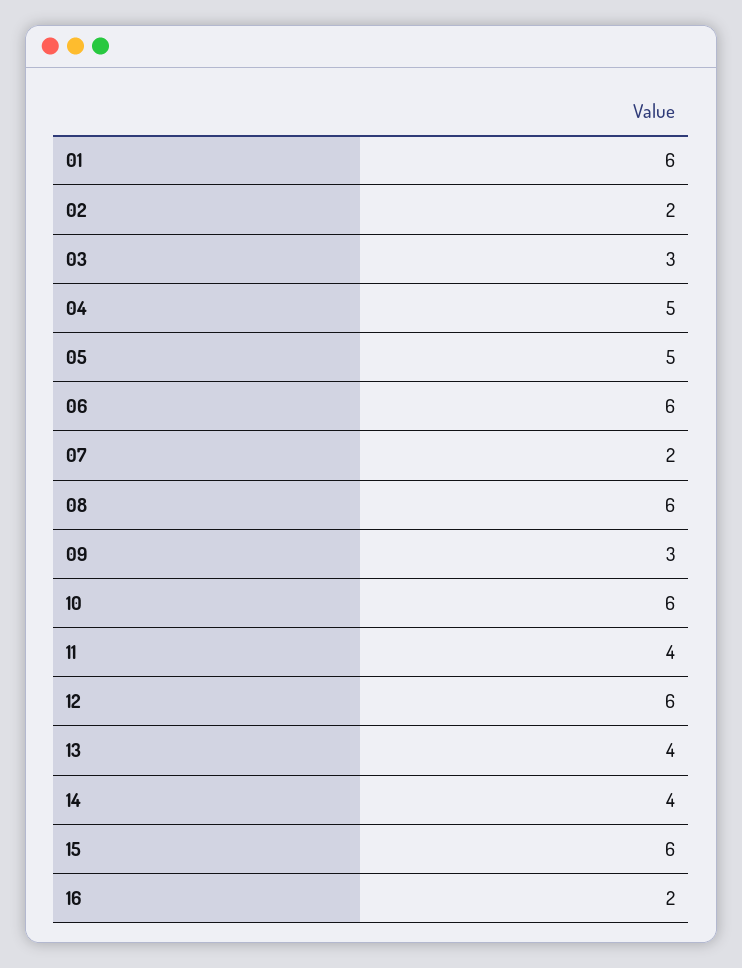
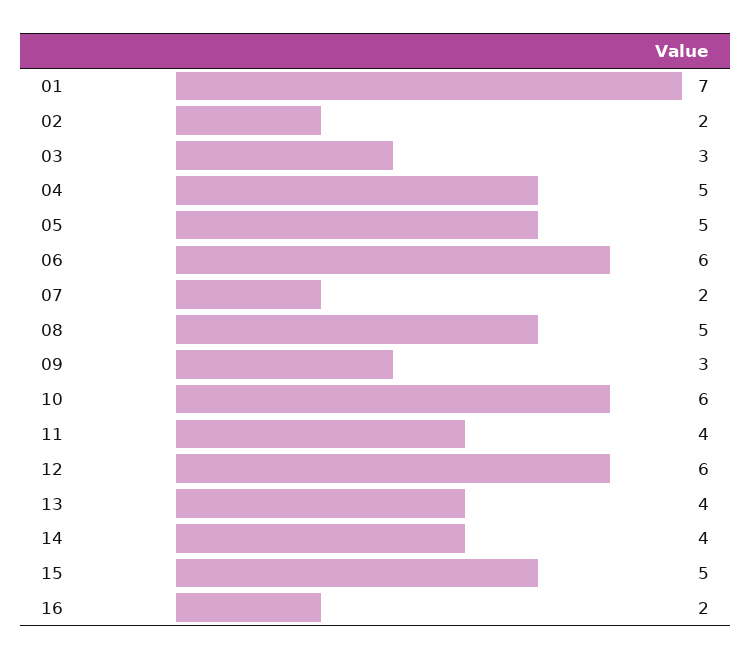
01: 6 -> 7
08: 6 -> 5
15: 6 -> 5

